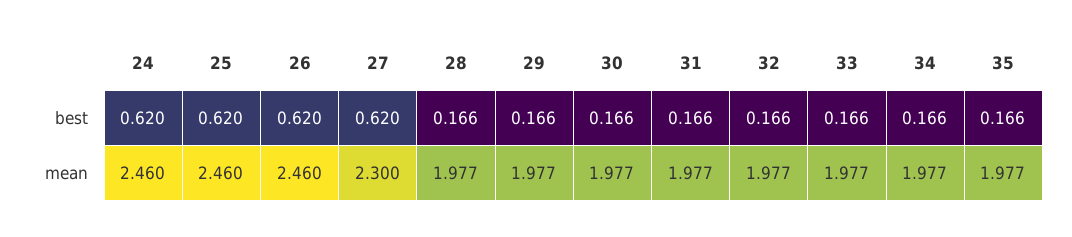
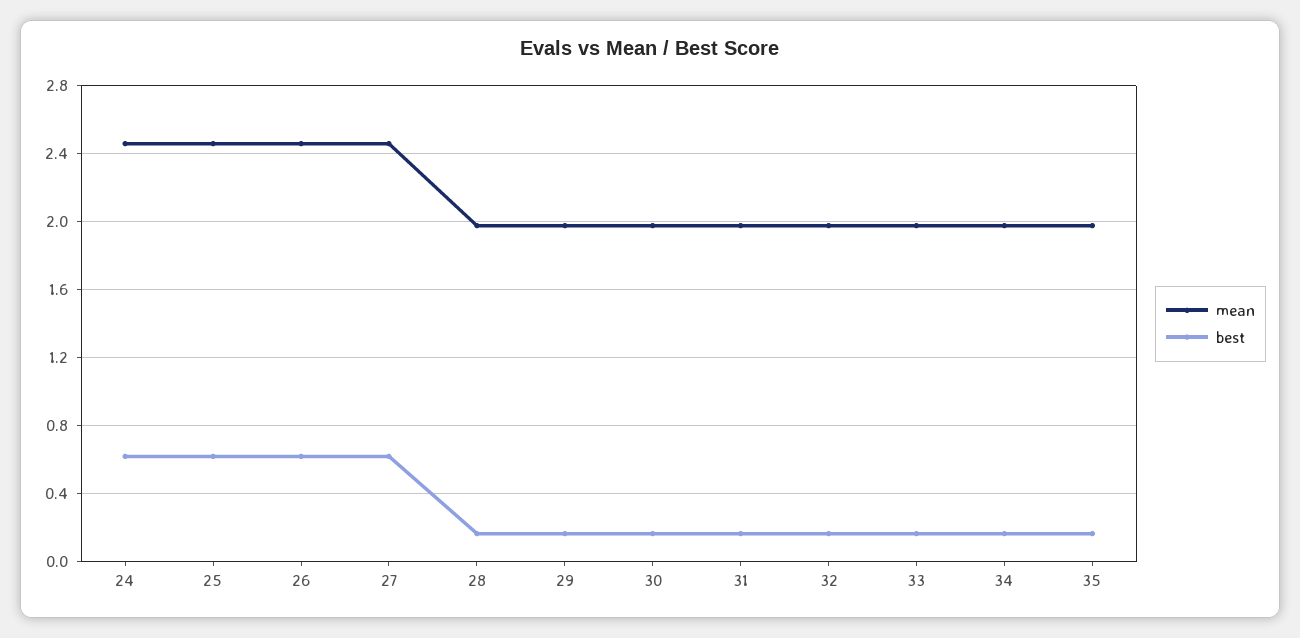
mean, 27: 2.3 -> 2.45

